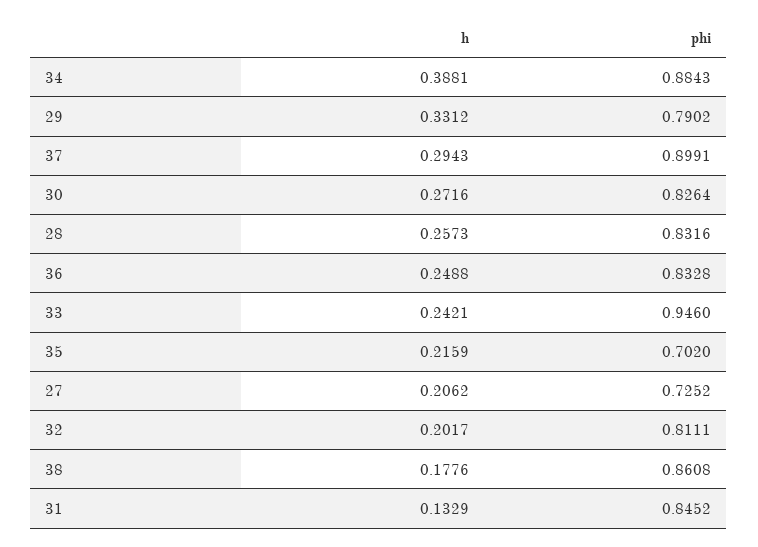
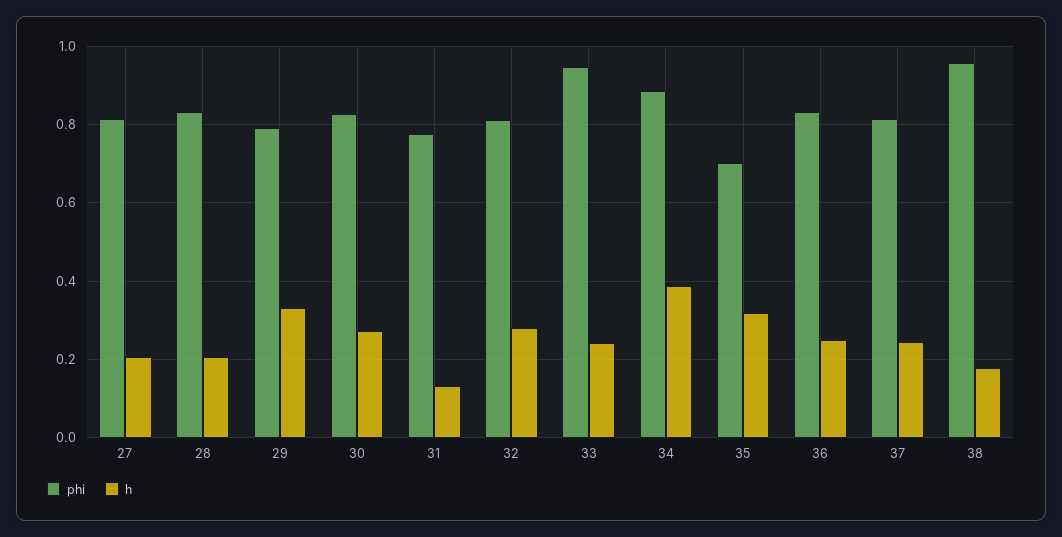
h, 37: 0.2943 -> 0.24
phi, 37: 0.8991 -> 0.82
h, 28: 0.2573 -> 0.2
h, 35: 0.2159 -> 0.32
phi, 27: 0.7252 -> 0.82
h, 32: 0.2017 -> 0.28
phi, 38: 0.8608 -> 0.96
phi, 31: 0.8452 -> 0.78

